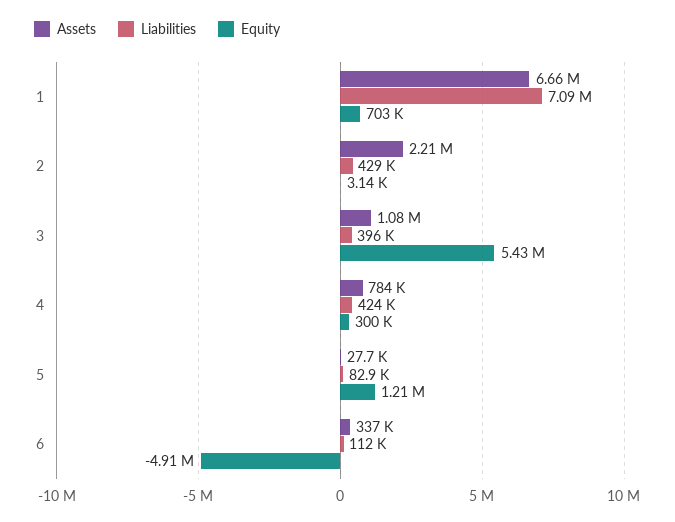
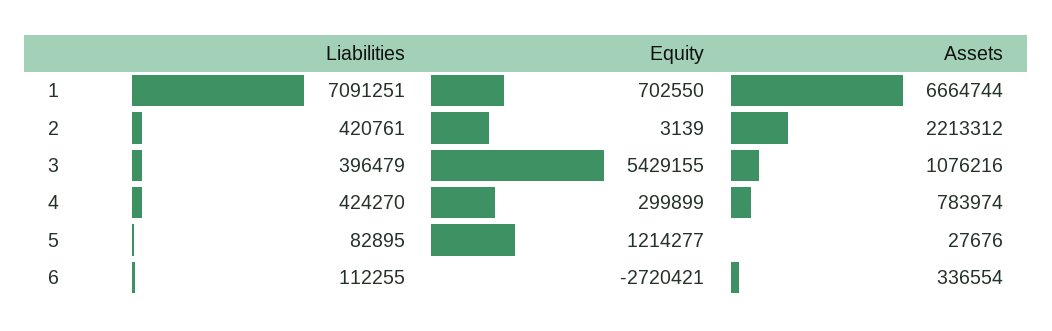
Liabilities, 2: 429000 -> 420761
Equity, 6: -4910000 -> -2720421

